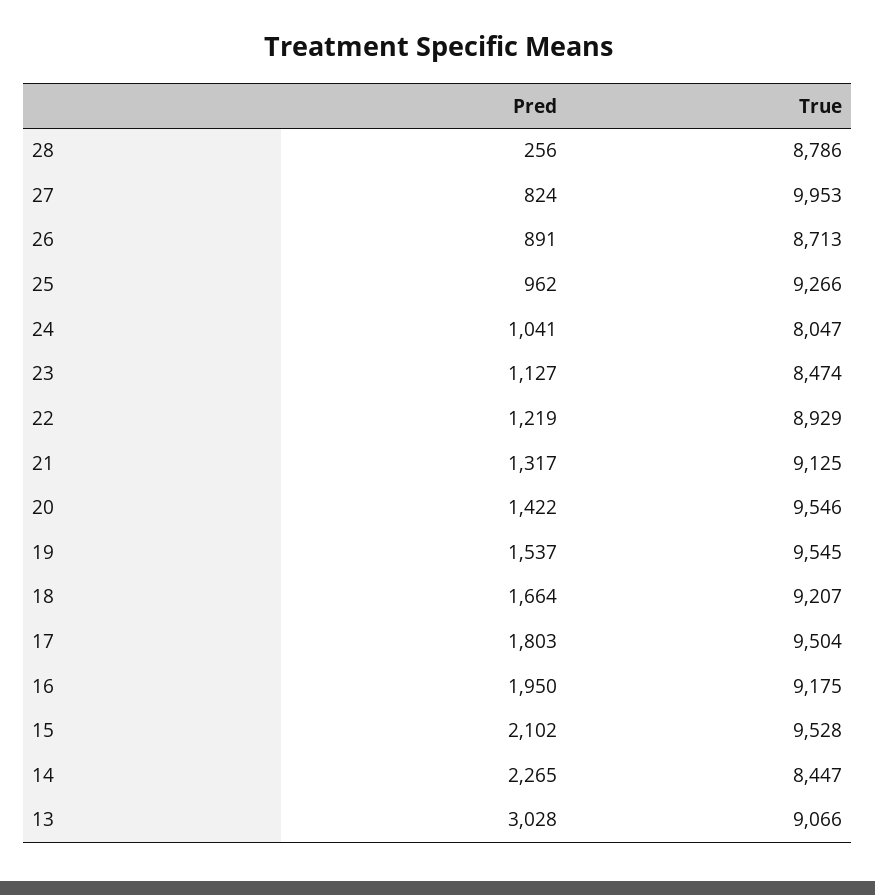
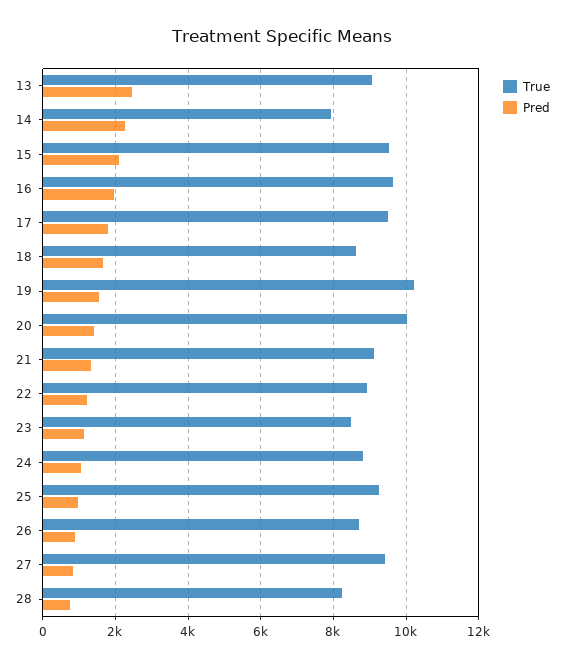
Pred, 28: 256 -> 800
True, 28: 8786 -> 8200
True, 27: 9953 -> 9400
True, 24: 8047 -> 8800
True, 20: 9546 -> 10000
True, 19: 9545 -> 10200
True, 18: 9207 -> 8600
True, 16: 9175 -> 9600
True, 14: 8447 -> 8000
Pred, 13: 3028 -> 2400

